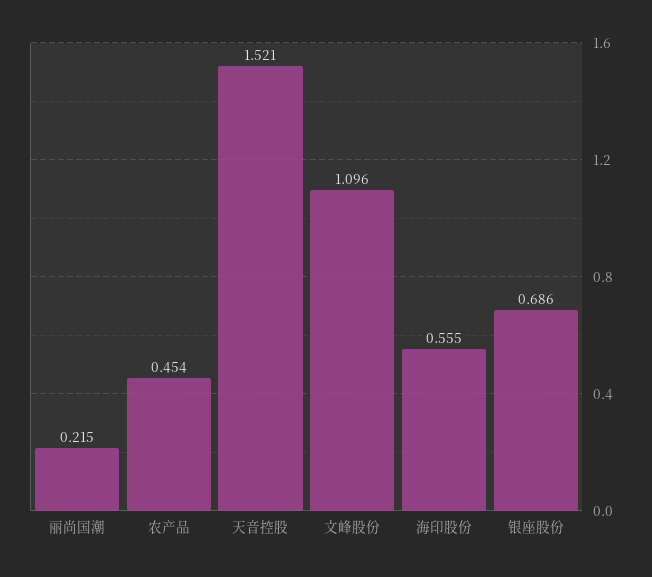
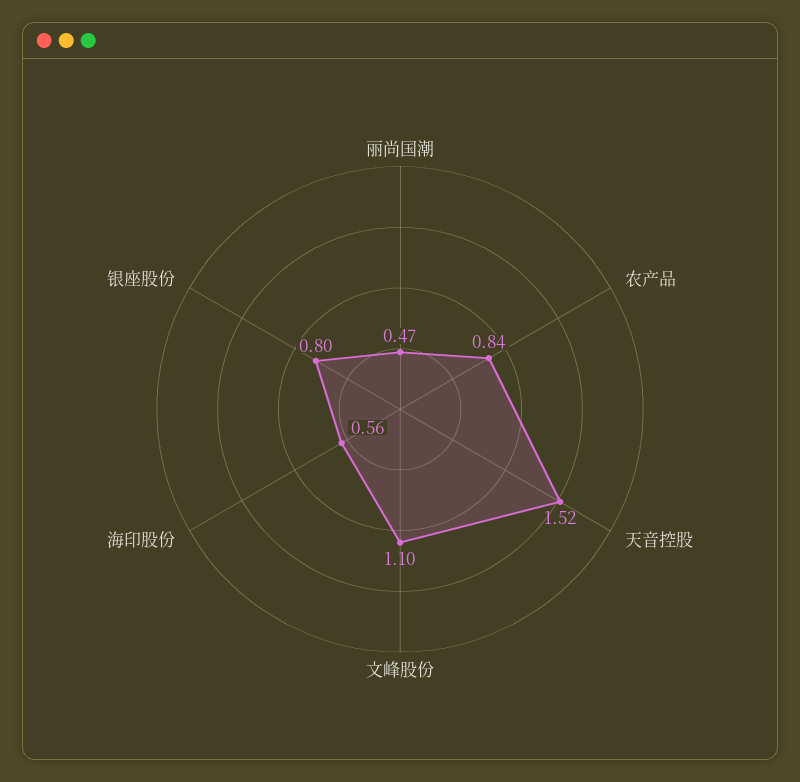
丽尚国潮: 0.215 -> 0.47
农产品: 0.454 -> 0.84
银座股份: 0.686 -> 0.8

